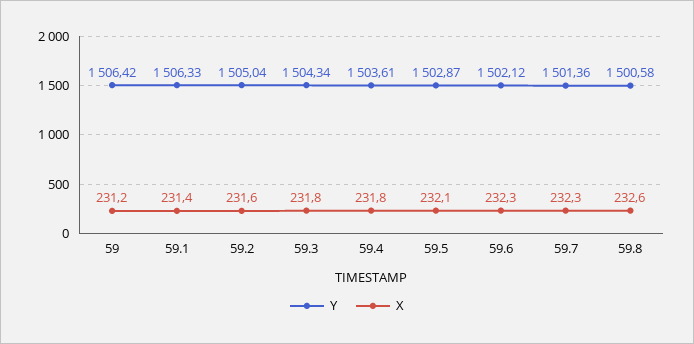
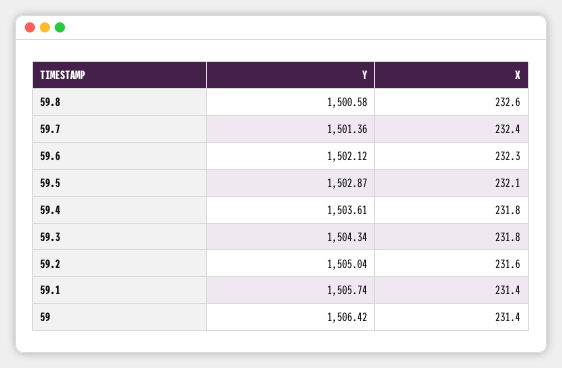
X, 59: 231.2 -> 231.4
Y, 59.1: 1506.33 -> 1505.74
X, 59.7: 232.3 -> 232.4

